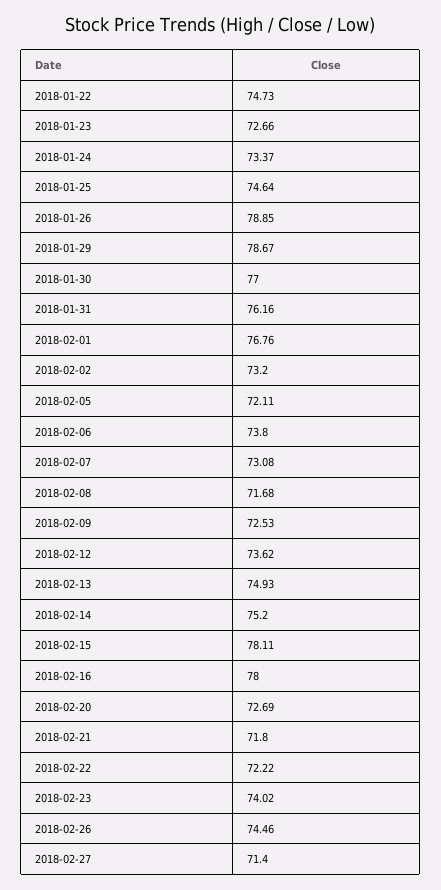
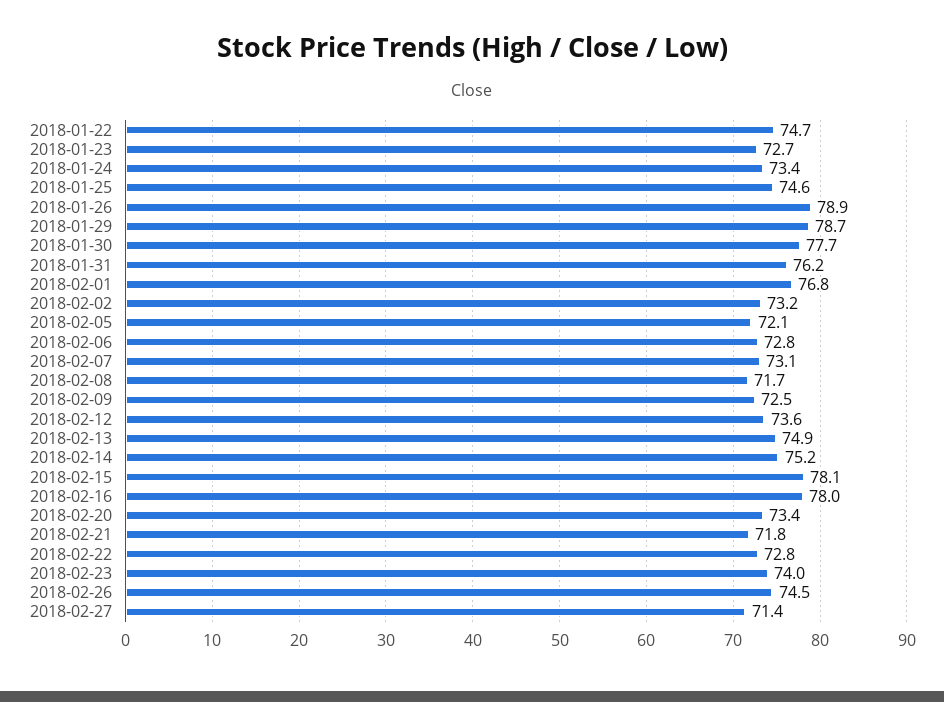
2018-01-30: 77 -> 77.7
2018-02-06: 73.8 -> 72.8
2018-02-20: 72.69 -> 73.4
2018-02-22: 72.22 -> 72.8

